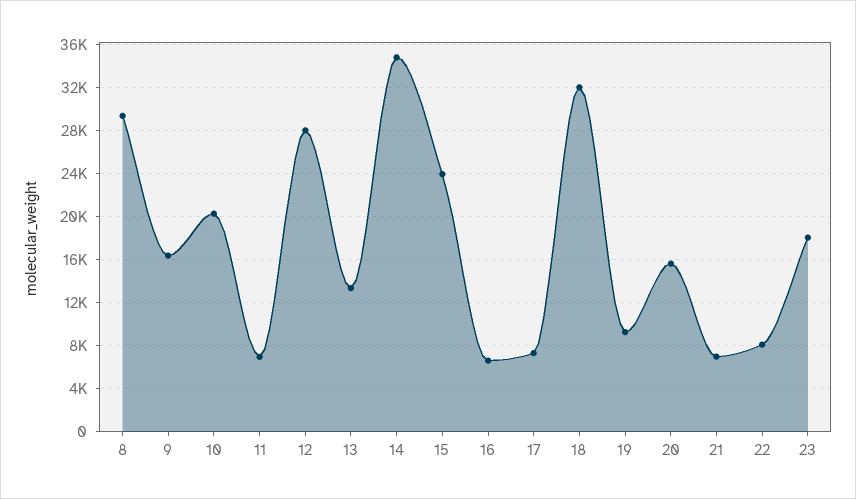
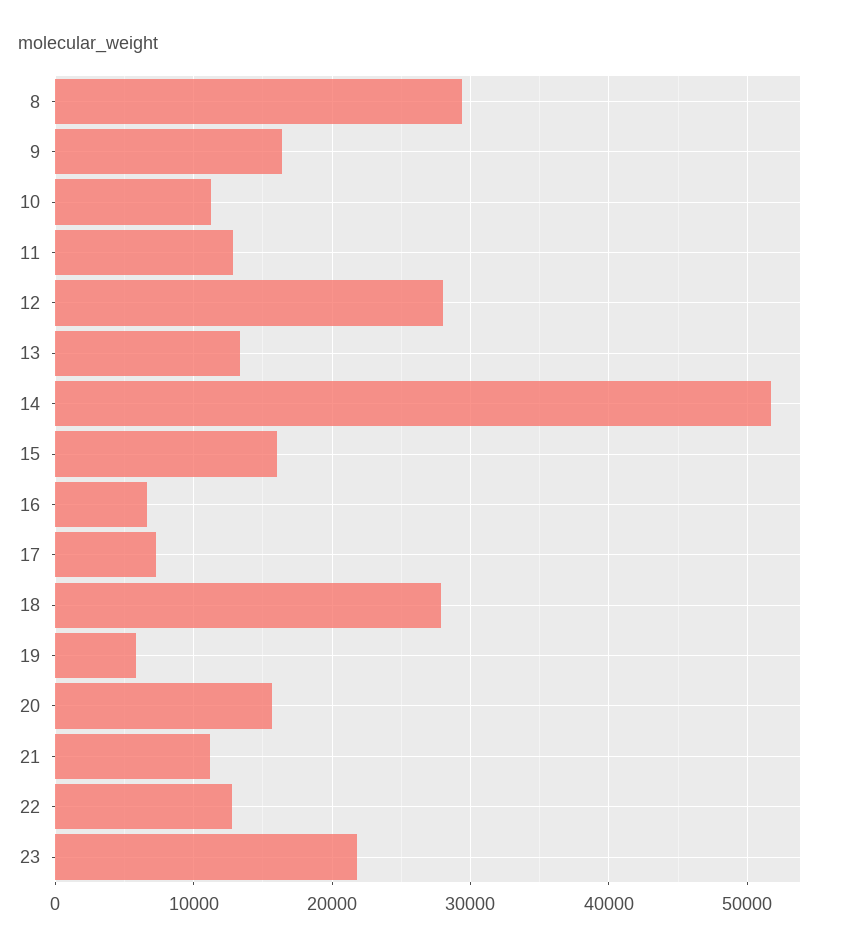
10: 20000 -> 11000
11: 7000 -> 13000
14: 35000 -> 52000
15: 24000 -> 16000
18: 32000 -> 28000
19: 9000 -> 6000
21: 7000 -> 11000
22: 8000 -> 13000
23: 18000 -> 22000

